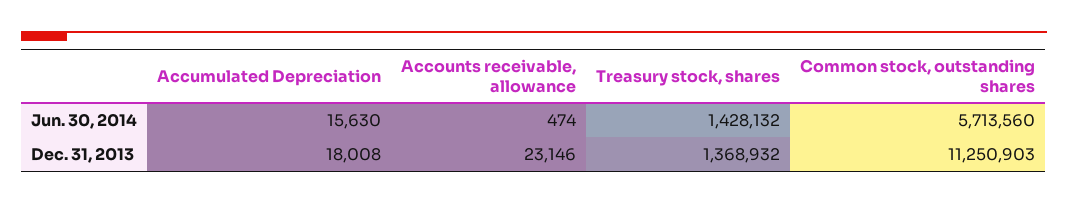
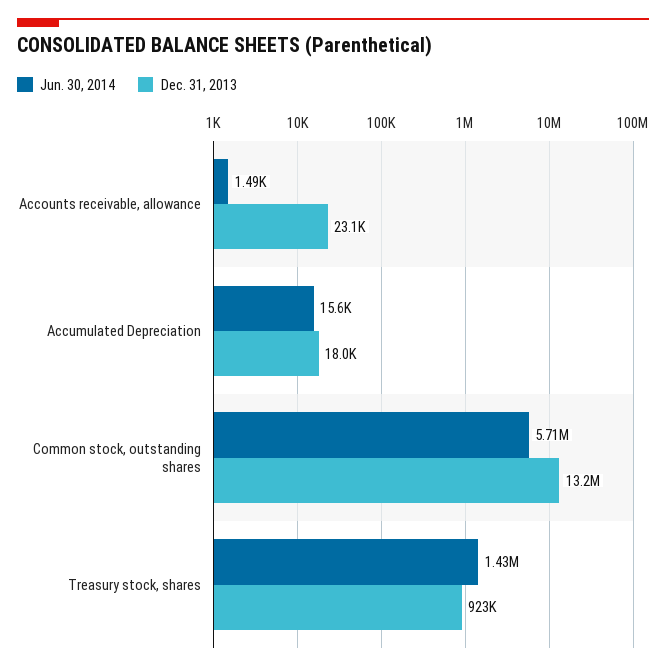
Jun. 30, 2014, Accounts receivable, allowance: 474 -> 1490
Dec. 31, 2013, Treasury stock, shares: 1368932 -> 923000
Dec. 31, 2013, Common stock, outstanding shares: 11250903 -> 13200000

